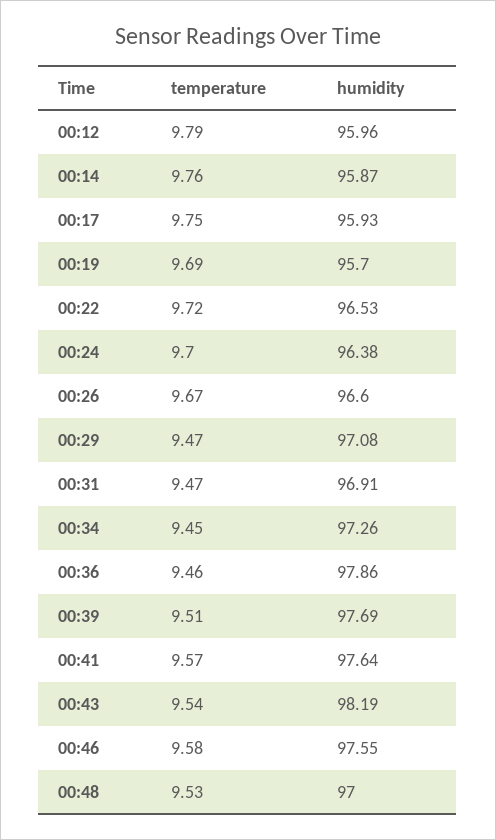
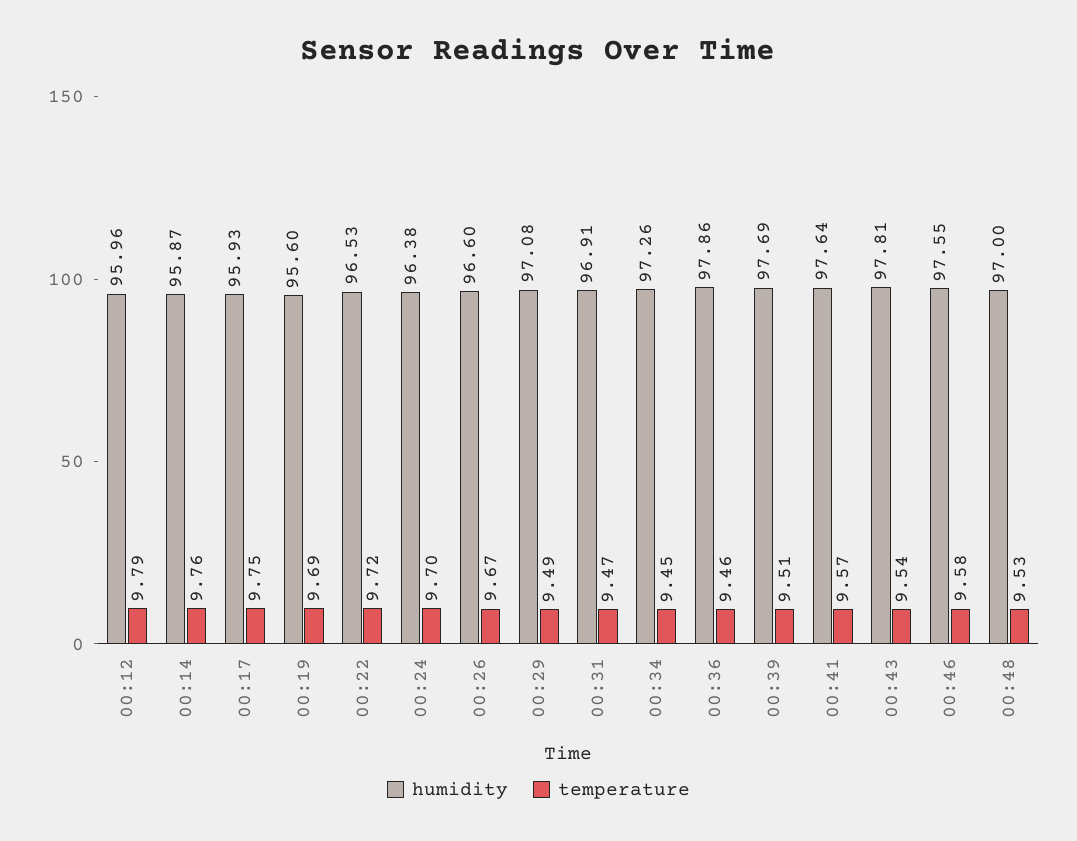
humidity, 00:19: 95.7 -> 95.6
temperature, 00:29: 9.47 -> 9.49
humidity, 00:43: 98.19 -> 97.81

